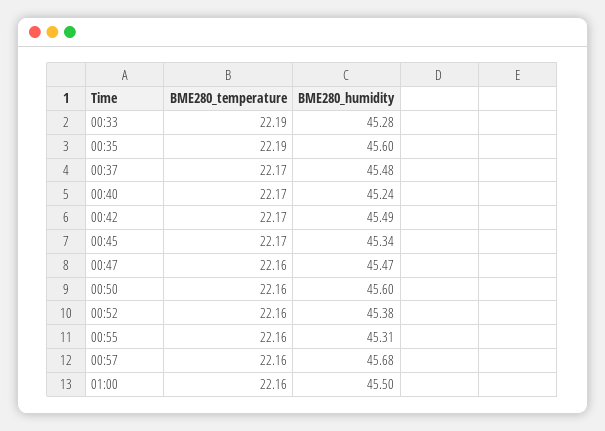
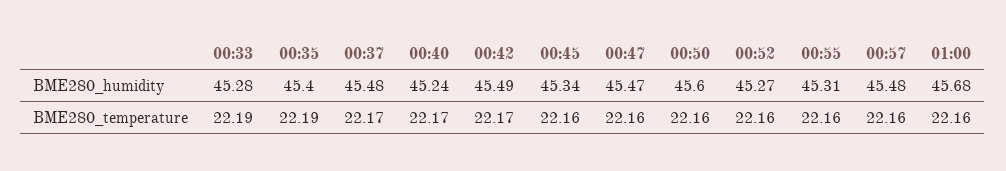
BME280_humidity, 00:35: 45.6 -> 45.4
BME280_temperature, 00:45: 22.17 -> 22.16
BME280_humidity, 00:52: 45.38 -> 45.27
BME280_humidity, 00:57: 45.68 -> 45.48
BME280_humidity, 01:00: 45.5 -> 45.68

